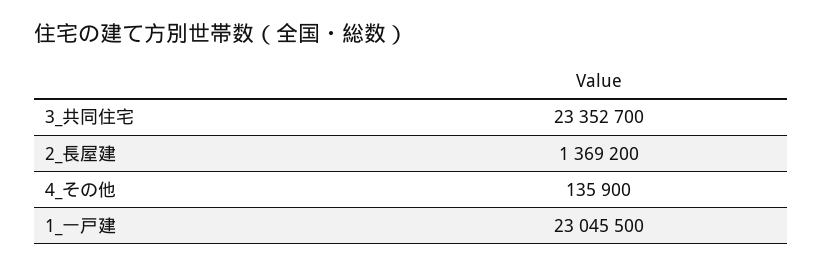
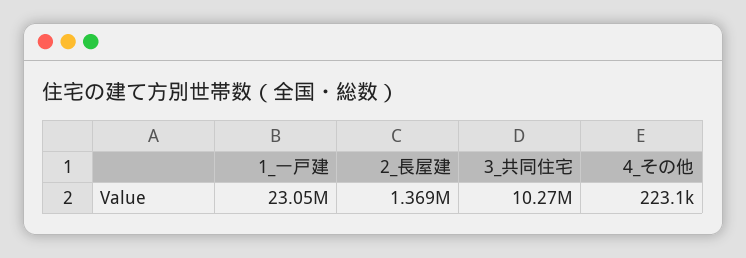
3_共同住宅: 23352700 -> 10270000
4_その他: 135900 -> 223100

